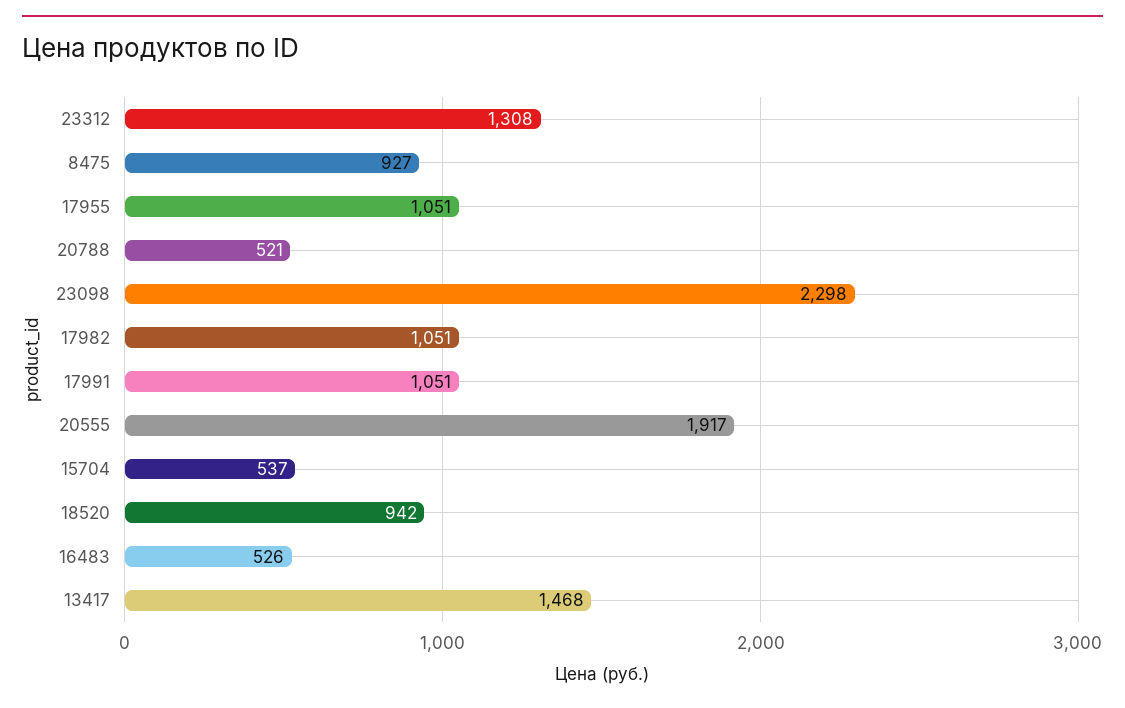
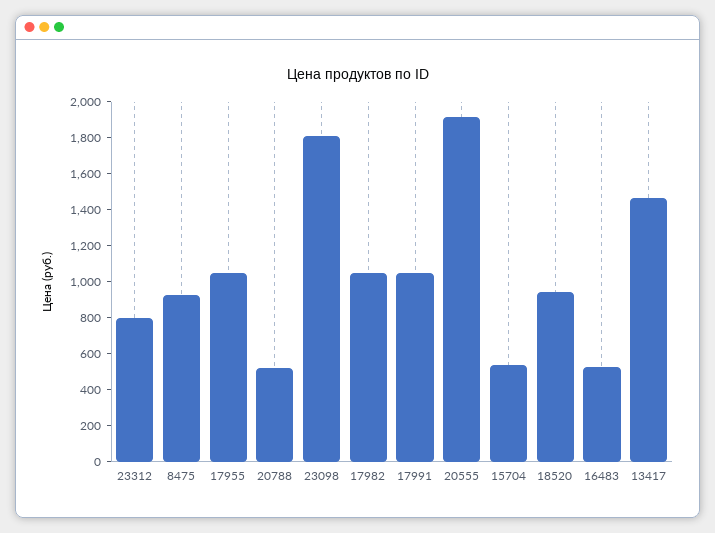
23312: 1308 -> 800
23098: 2298 -> 1800

